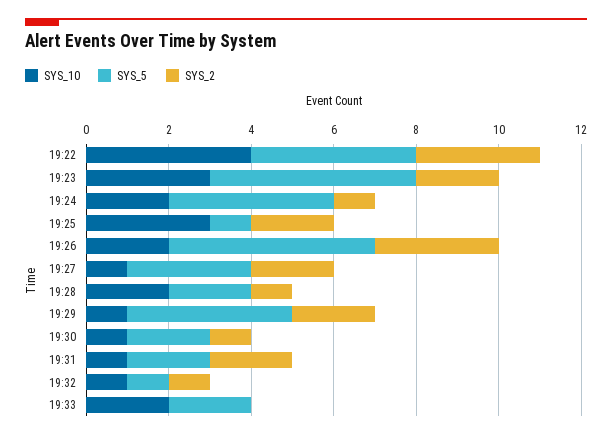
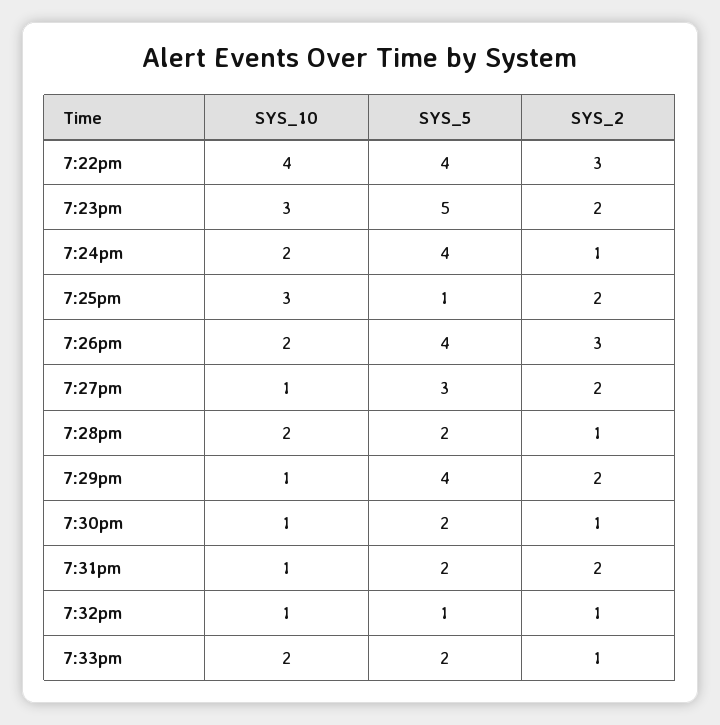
SYS_5, 19:26: 5 -> 4
SYS_2, 19:33: 0 -> 1

